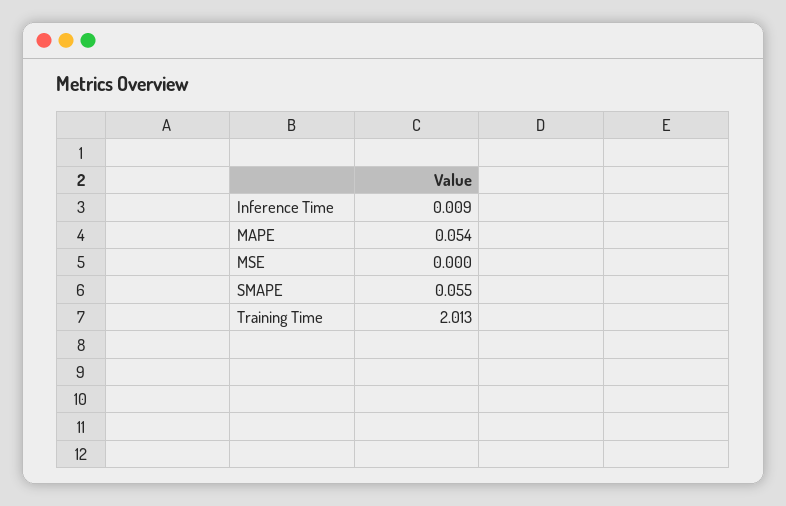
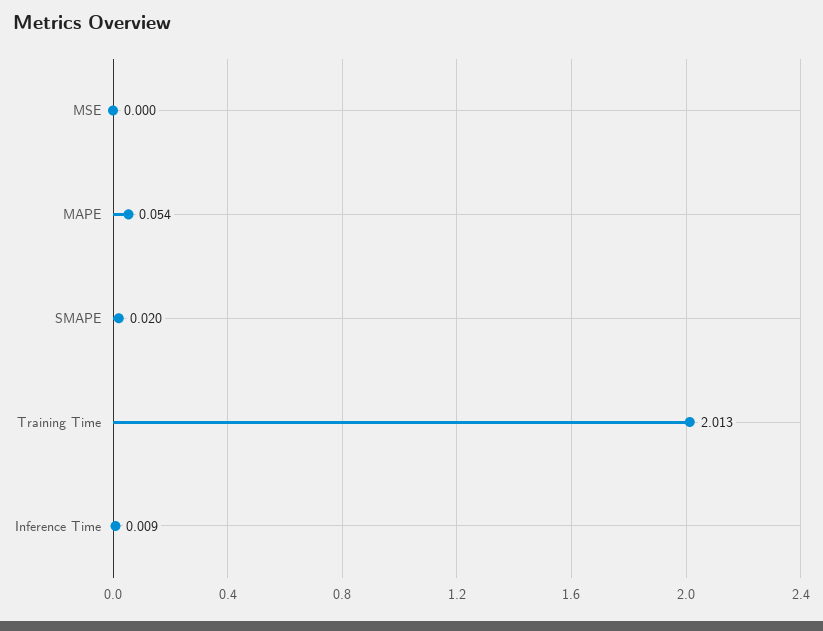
SMAPE: 0.055 -> 0.02

